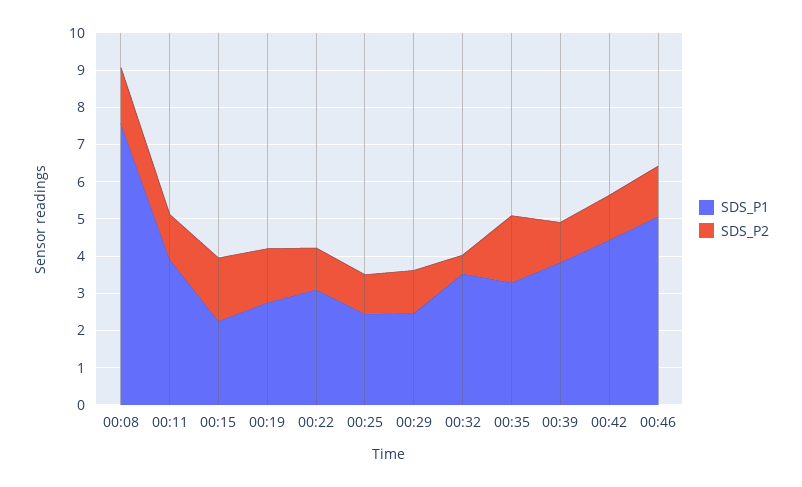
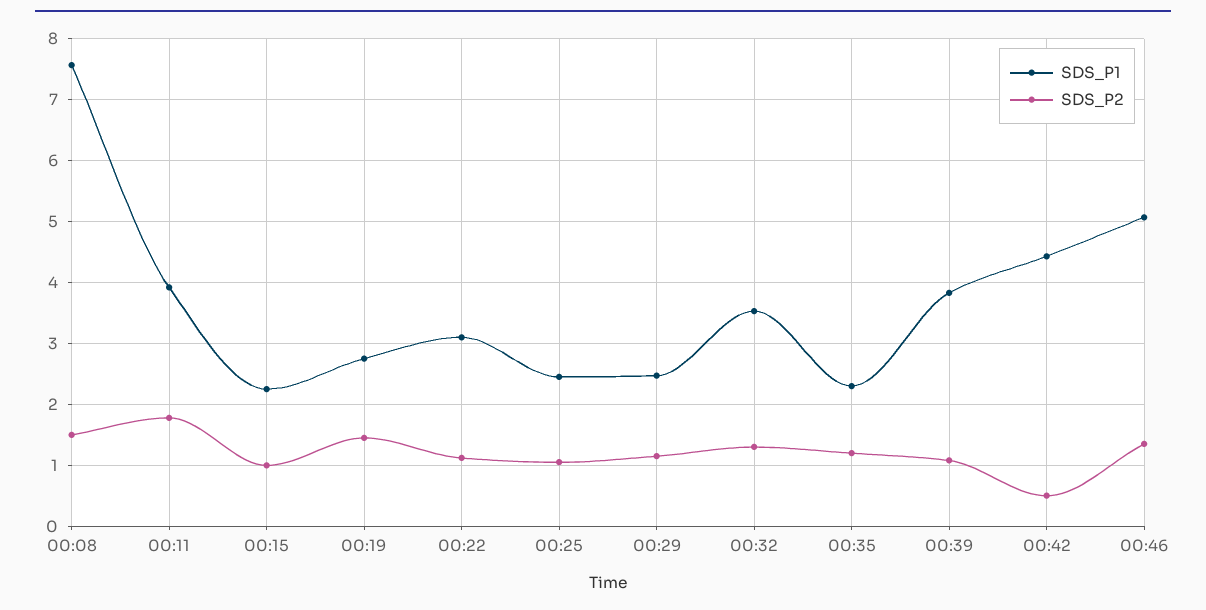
SDS_P2, 00:11: 1.25 -> 1.8
SDS_P2, 00:15: 1.75 -> 1
SDS_P2, 00:32: 0.5 -> 1.3
SDS_P1, 00:35: 3.25 -> 2.3
SDS_P2, 00:35: 1.75 -> 1.2
SDS_P2, 00:42: 1.25 -> 0.5

